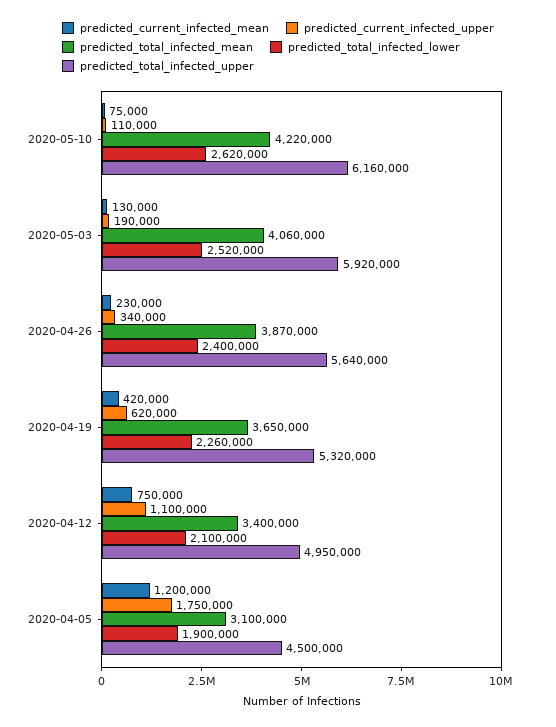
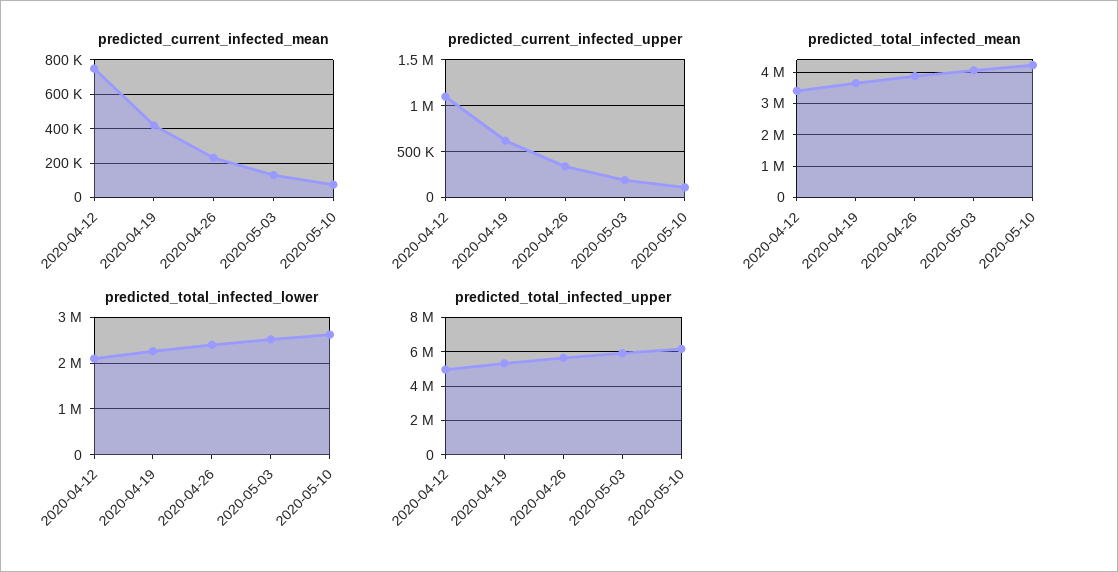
predicted_current_infected_mean, 2020-04-05: 1200000 -> none
predicted_current_infected_upper, 2020-04-05: 1750000 -> none
predicted_total_infected_mean, 2020-04-05: 3100000 -> none
predicted_total_infected_lower, 2020-04-05: 1900000 -> none
predicted_total_infected_upper, 2020-04-05: 4500000 -> none

